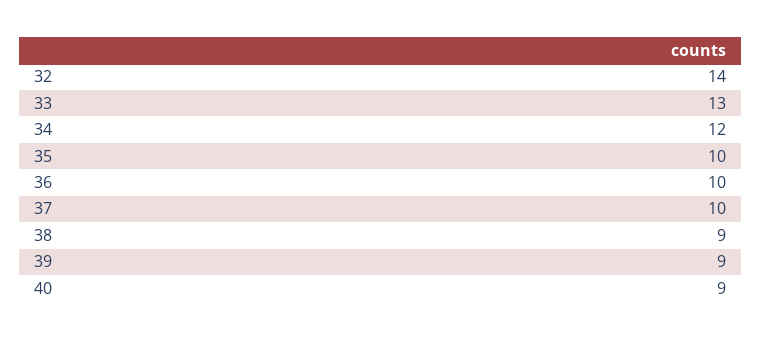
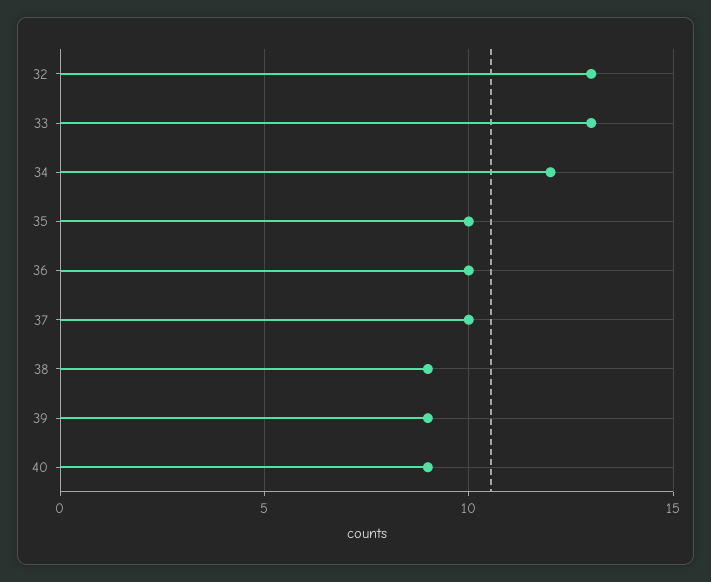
32: 14 -> 13

